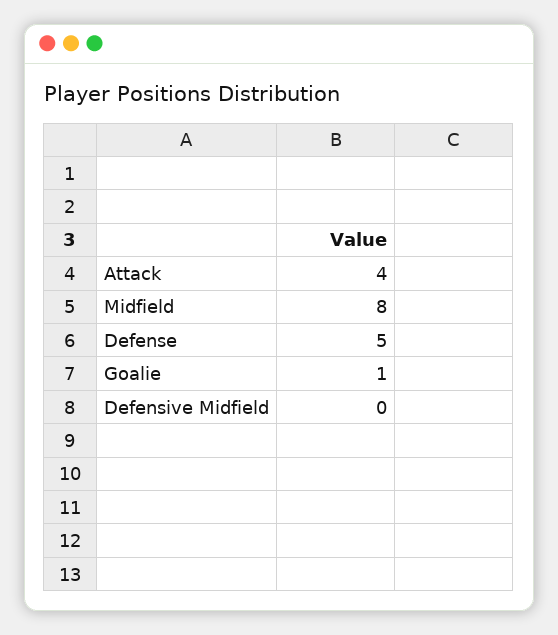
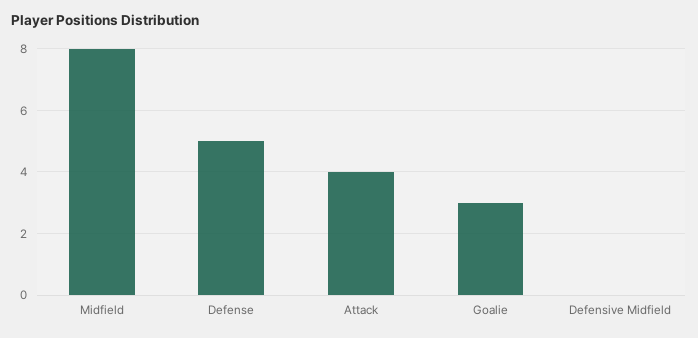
Goalie: 1 -> 3

